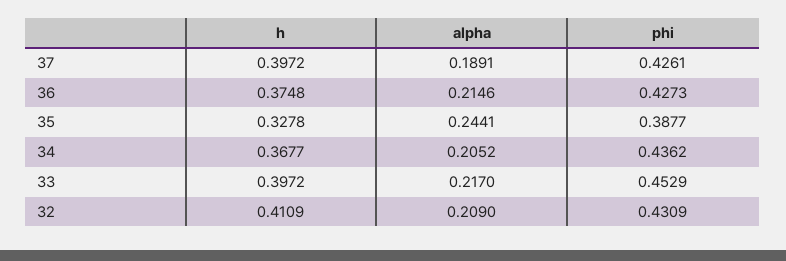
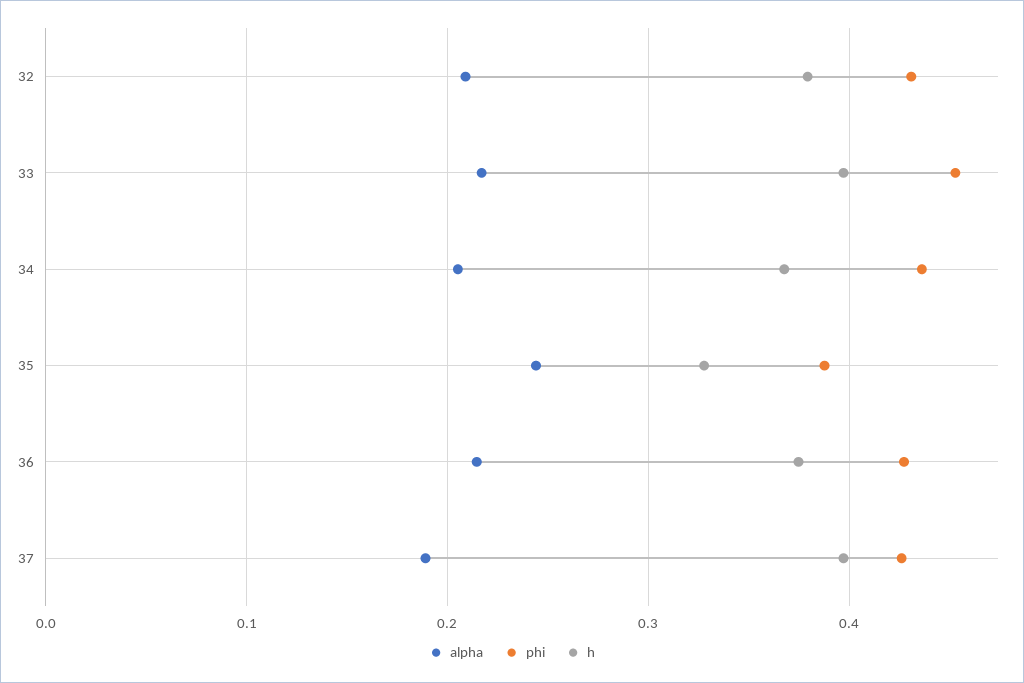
h, 32: 0.4109 -> 0.38

